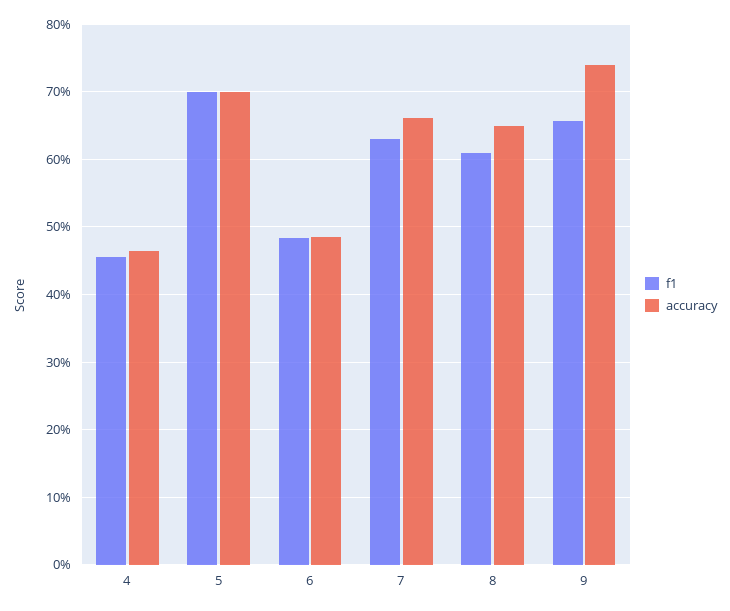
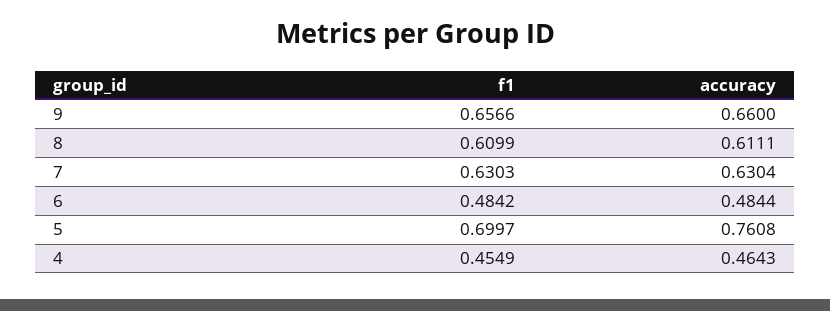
accuracy, 5: 0.7 -> 0.7608
accuracy, 7: 0.66 -> 0.6304
accuracy, 8: 0.65 -> 0.6111
accuracy, 9: 0.74 -> 0.66

